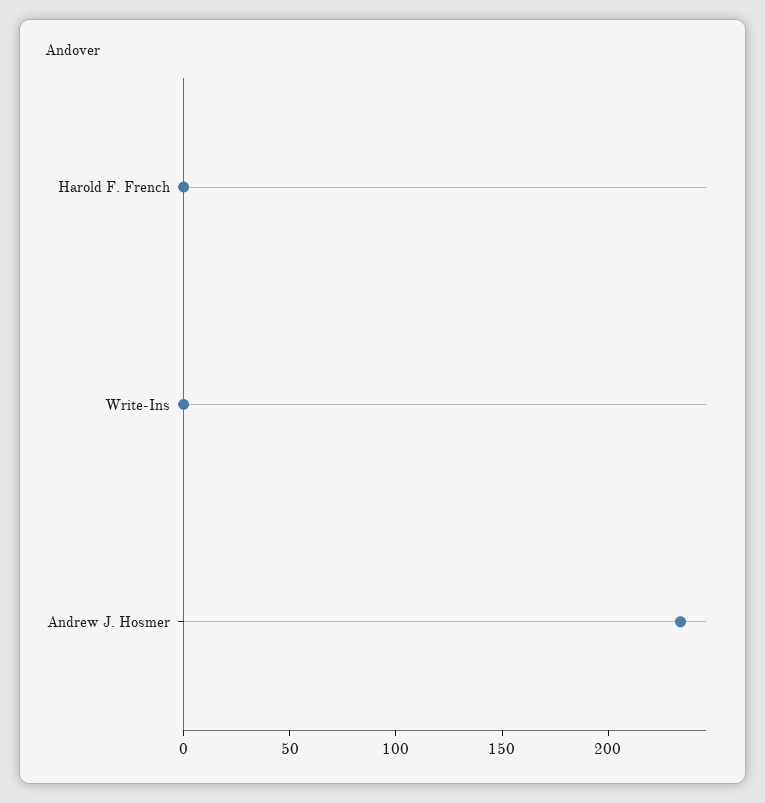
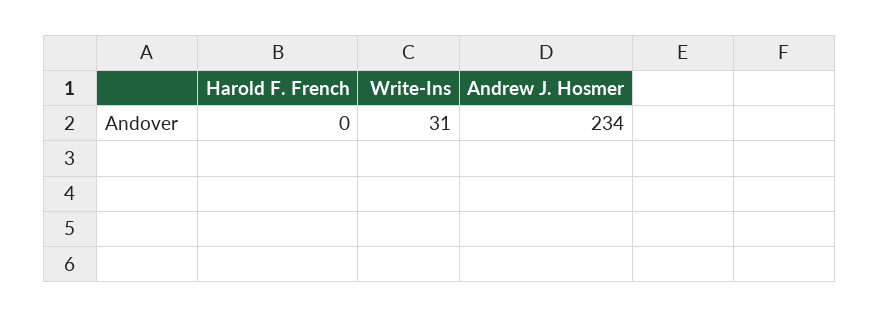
Write-Ins: 0 -> 31

